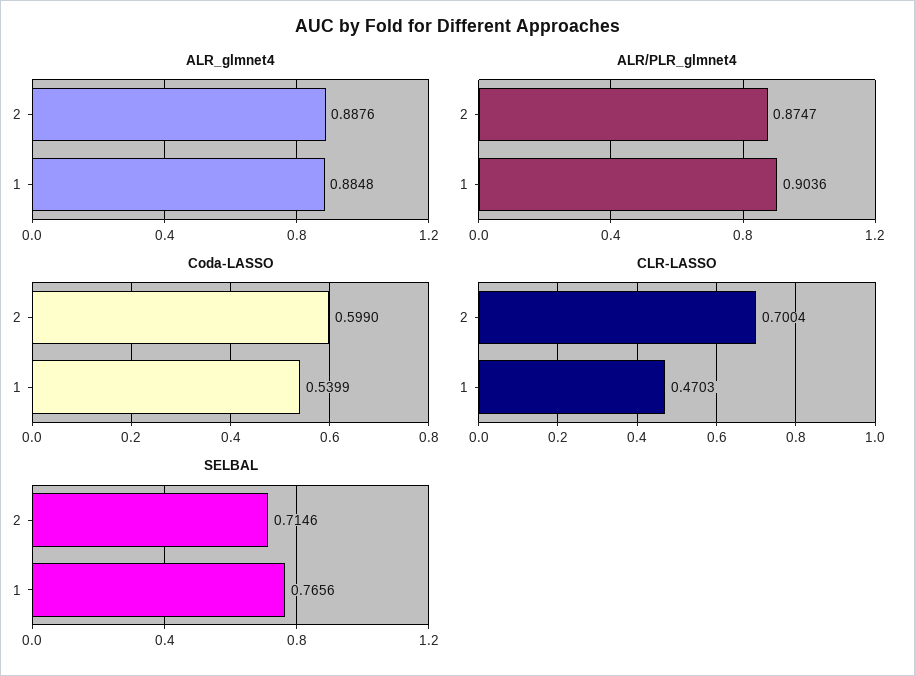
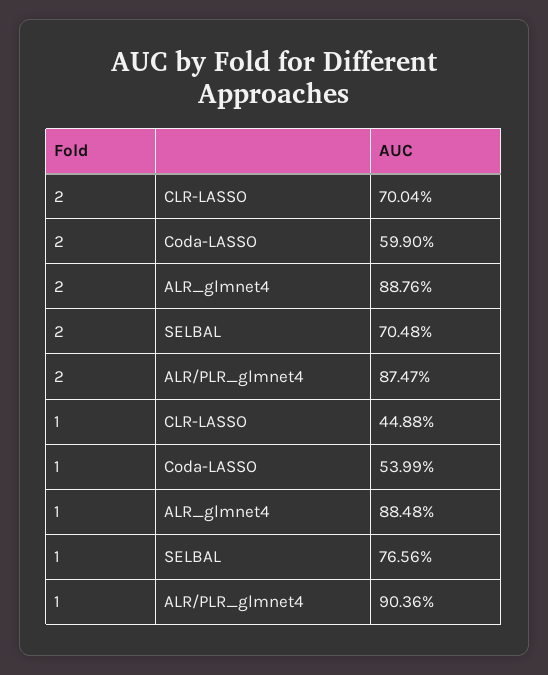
CLR-LASSO, 1: 0.4703 -> 0.4488
SELBAL, 2: 0.7146 -> 0.7048

